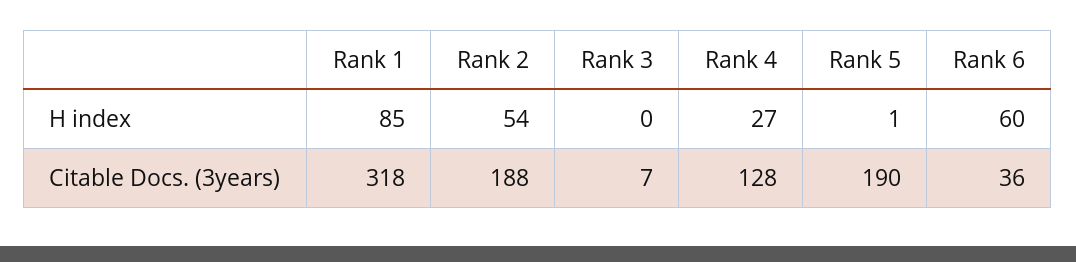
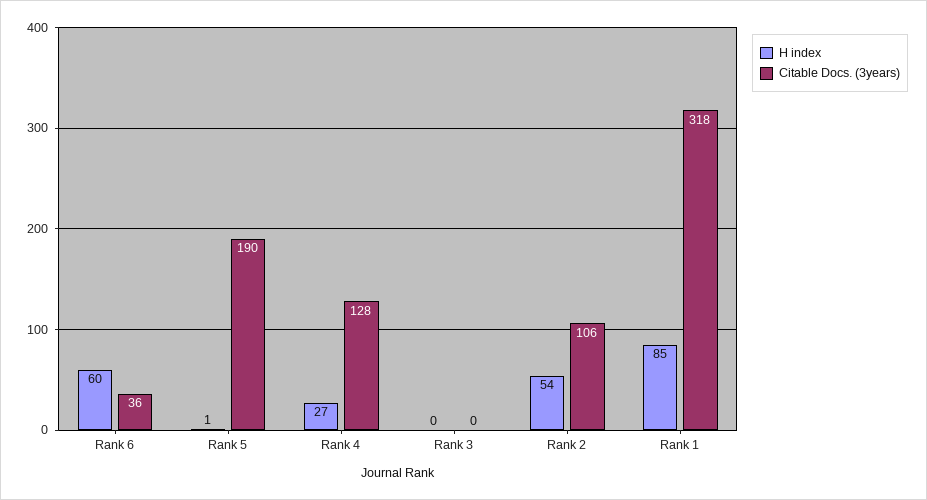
Citable Docs. (3years), Rank 2: 188 -> 106
Citable Docs. (3years), Rank 3: 7 -> 0

